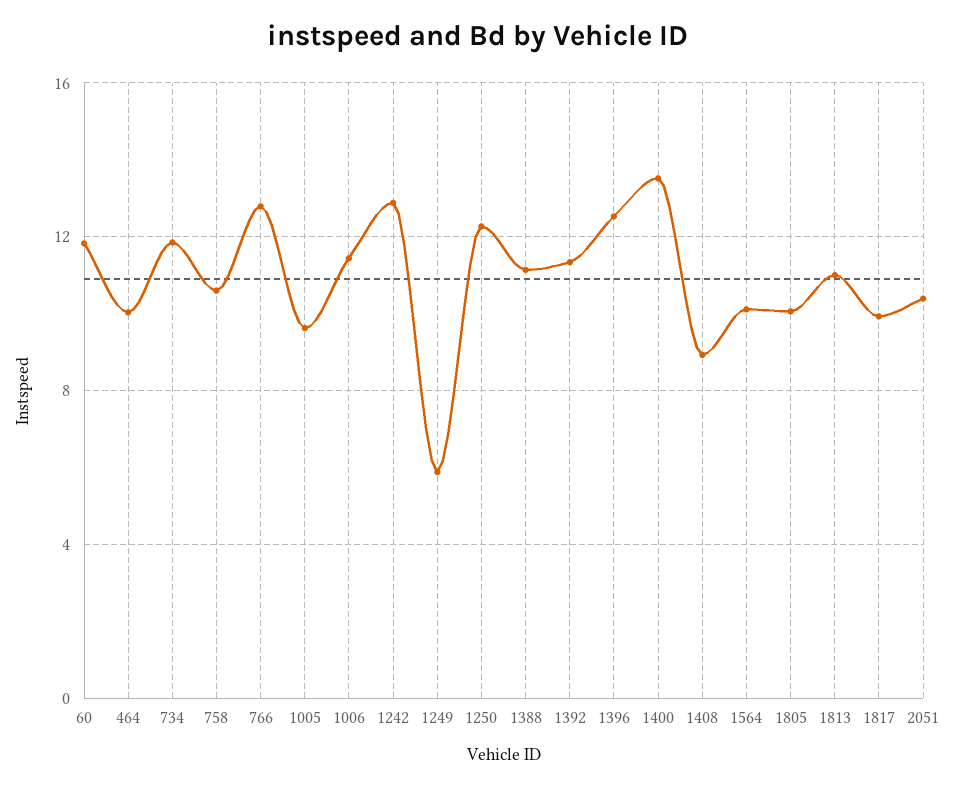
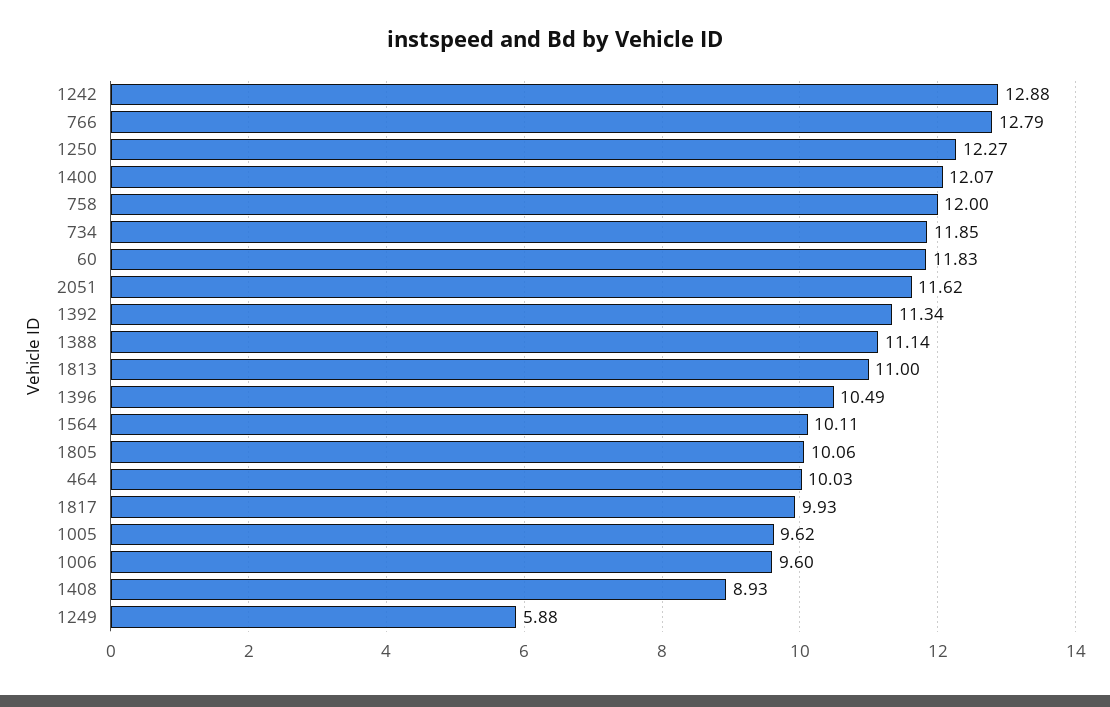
758: 10.5 -> 12
1006: 11.5 -> 9.6
1396: 12.5 -> 10.49
1400: 13.5 -> 12.07
2051: 10.5 -> 11.62

